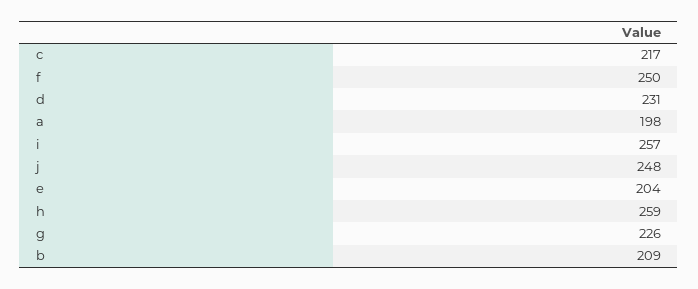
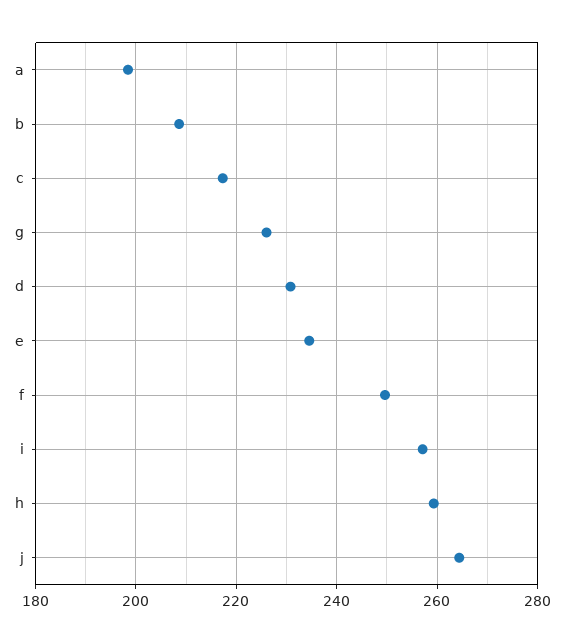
j: 248 -> 264
e: 204 -> 234

